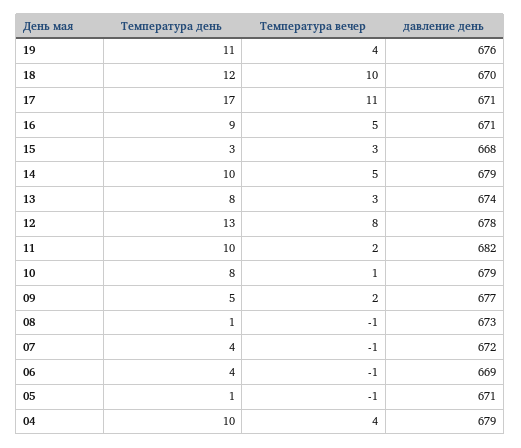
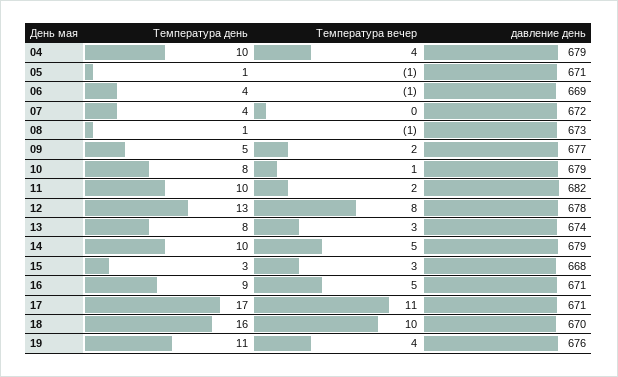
Температура день, 18: 12 -> 16
Температура вечер, 07: -1 -> 0

